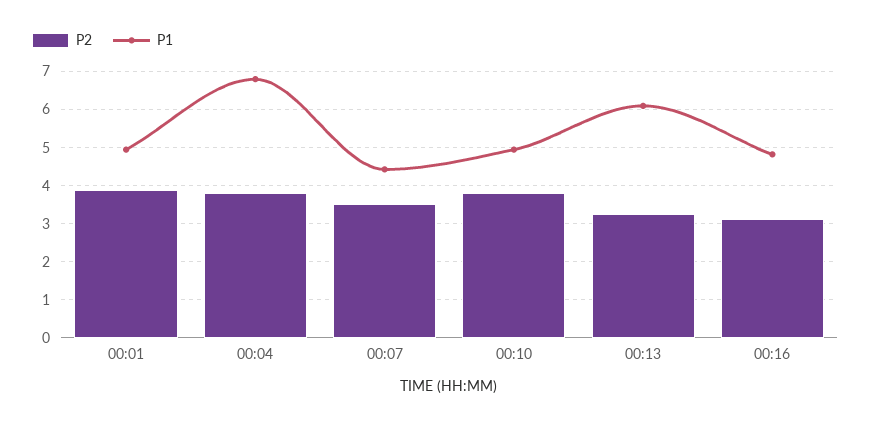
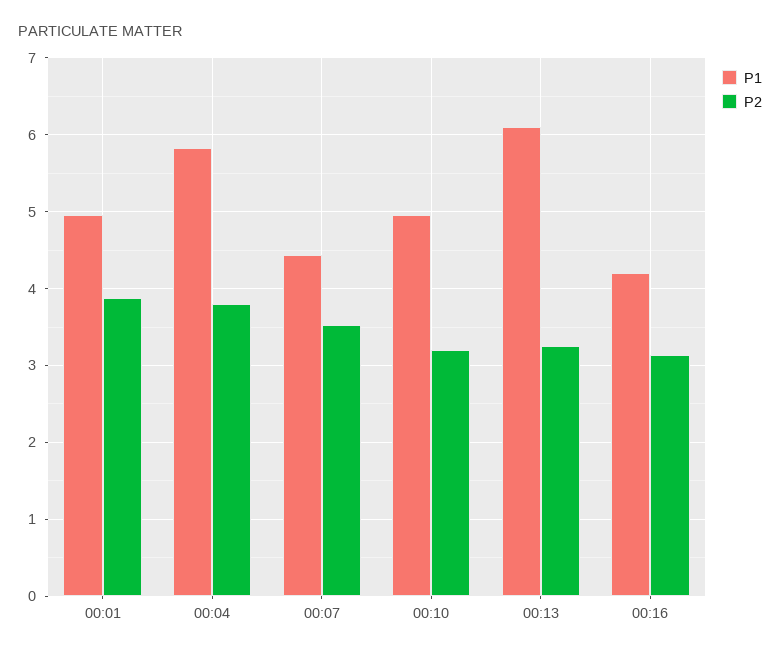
P1, 00:04: 6.8 -> 5.8
P2, 00:10: 3.8 -> 3.2
P1, 00:16: 4.8 -> 4.2

